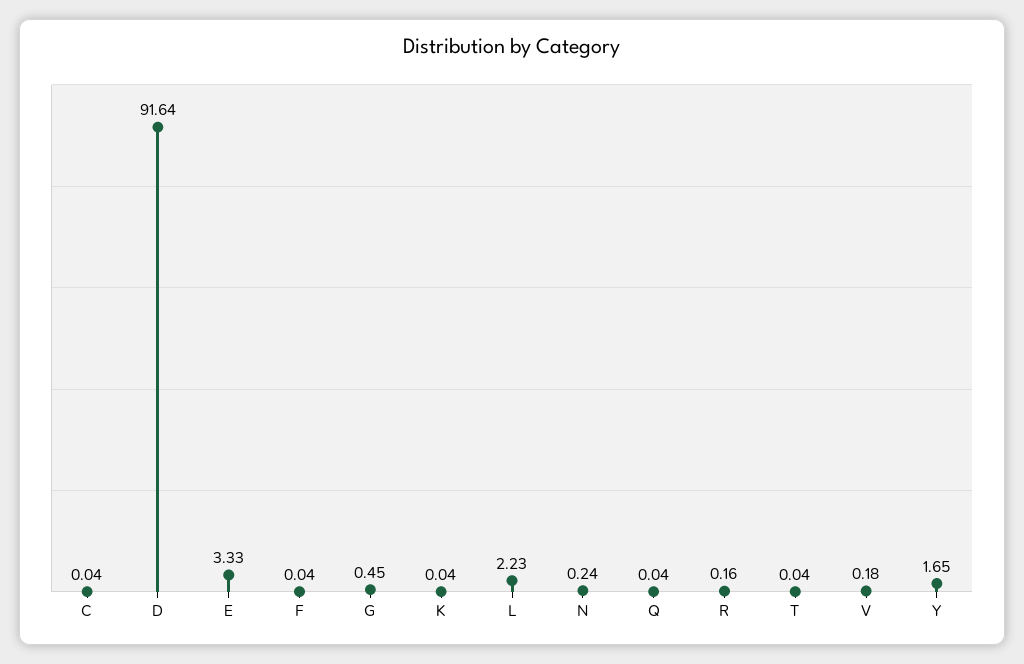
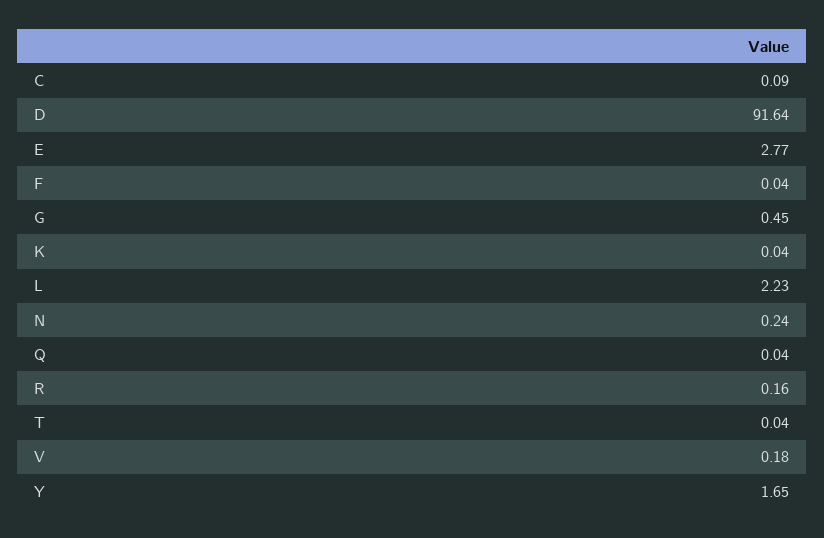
C: 0.04 -> 0.09
E: 3.33 -> 2.77

